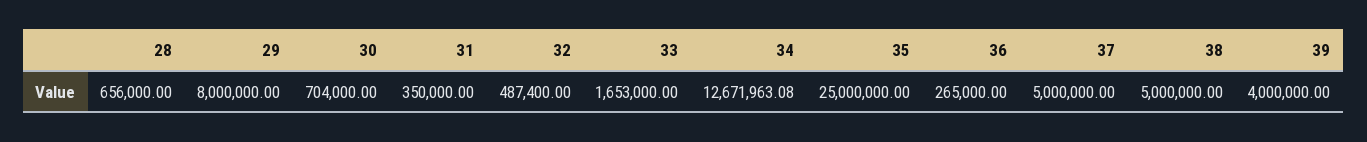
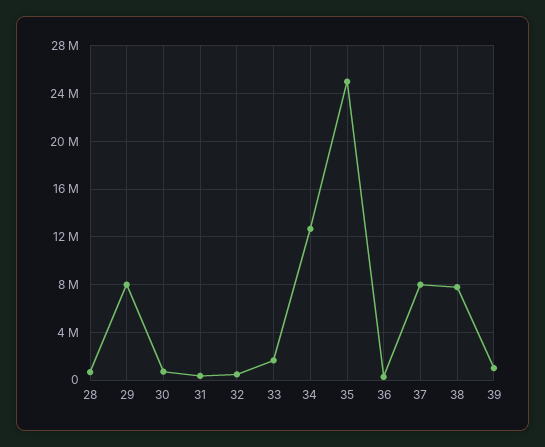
37: 5000000 -> 8000000
38: 5000000 -> 8000000
39: 4000000 -> 1000000

